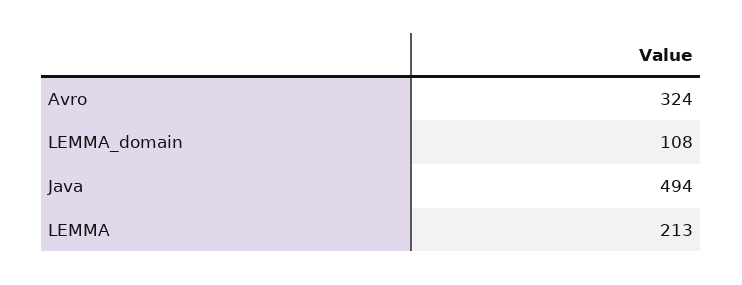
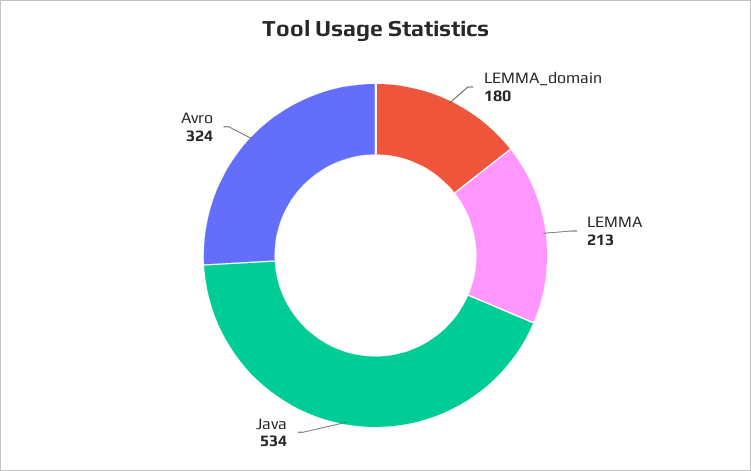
LEMMA_domain: 108 -> 180
Java: 494 -> 534

